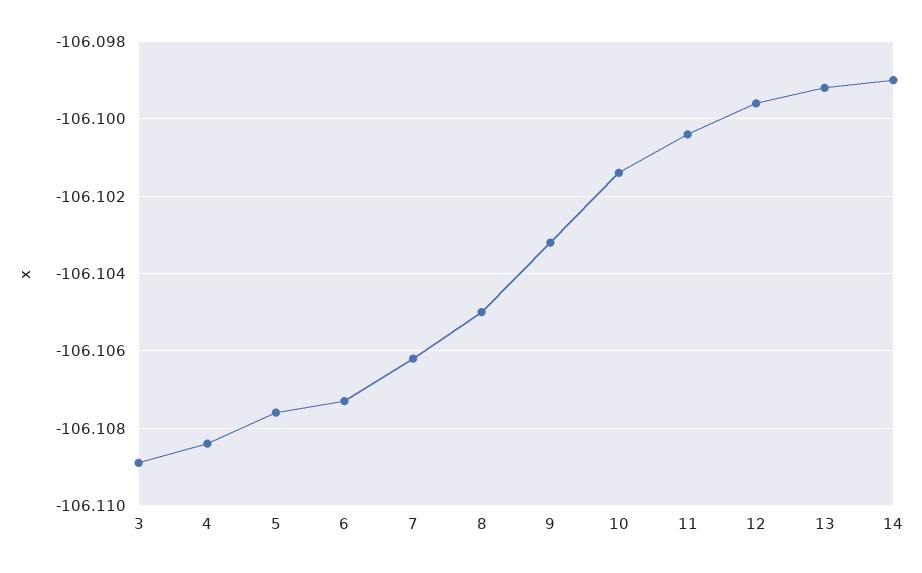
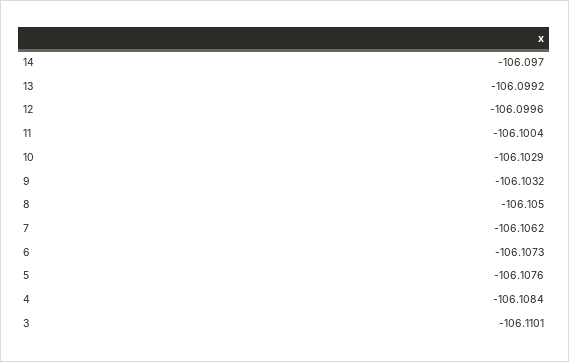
3: -106.109 -> -106.1101
10: -106.1015 -> -106.1029
14: -106.099 -> -106.097

